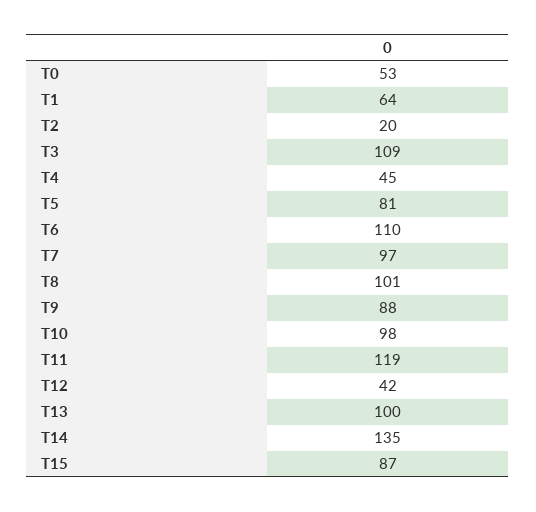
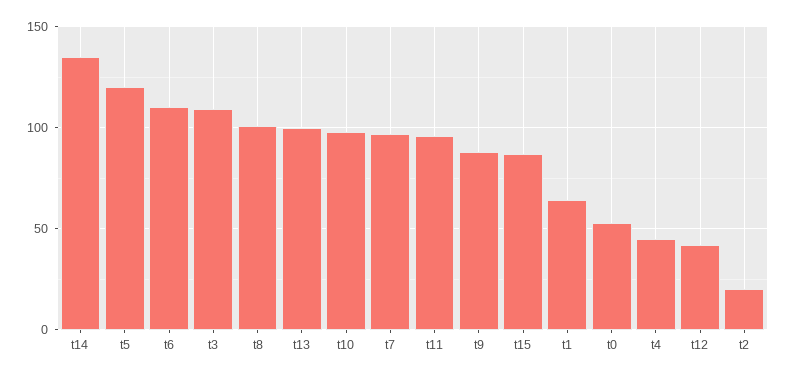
T5: 81 -> 120
T11: 119 -> 95

